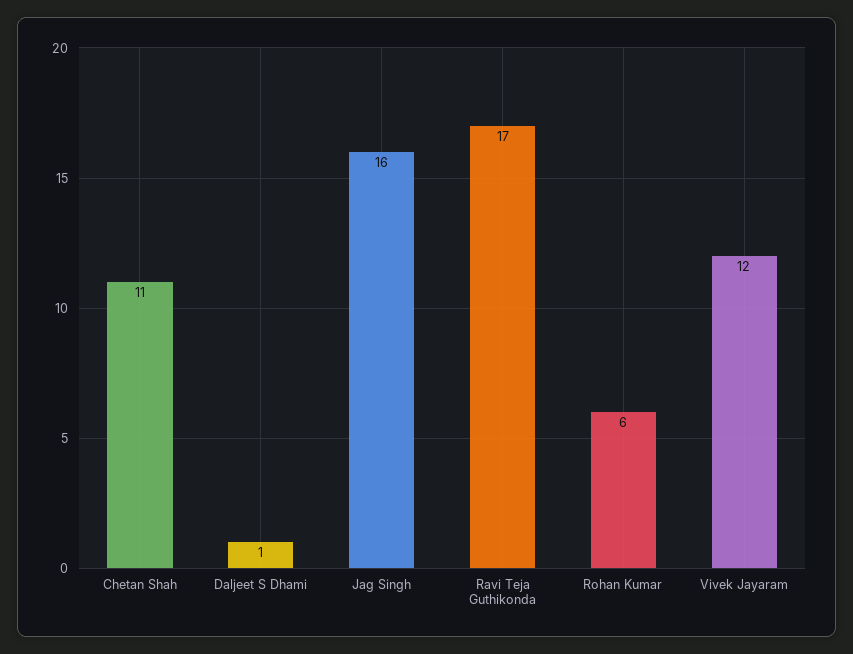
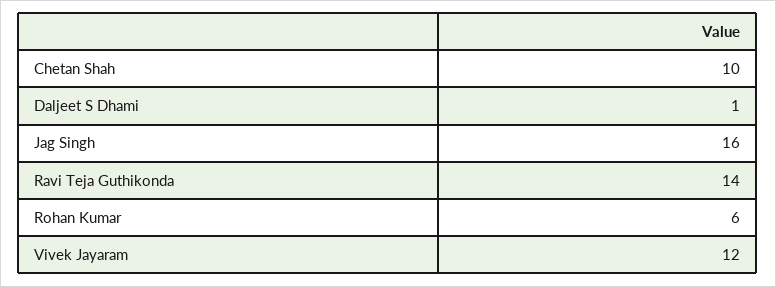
Chetan Shah: 11 -> 10
Ravi Teja Guthikonda: 17 -> 14

